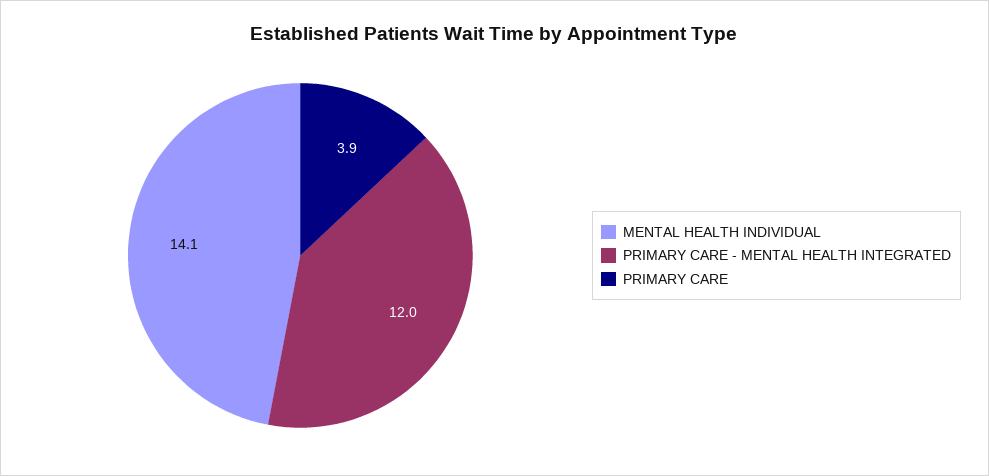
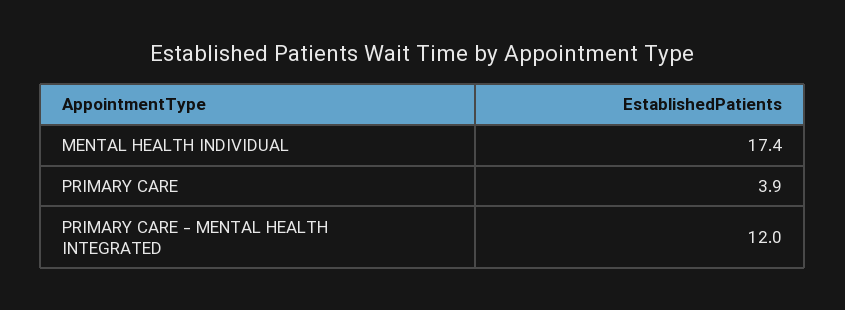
MENTAL HEALTH INDIVIDUAL: 14.1 -> 17.4

